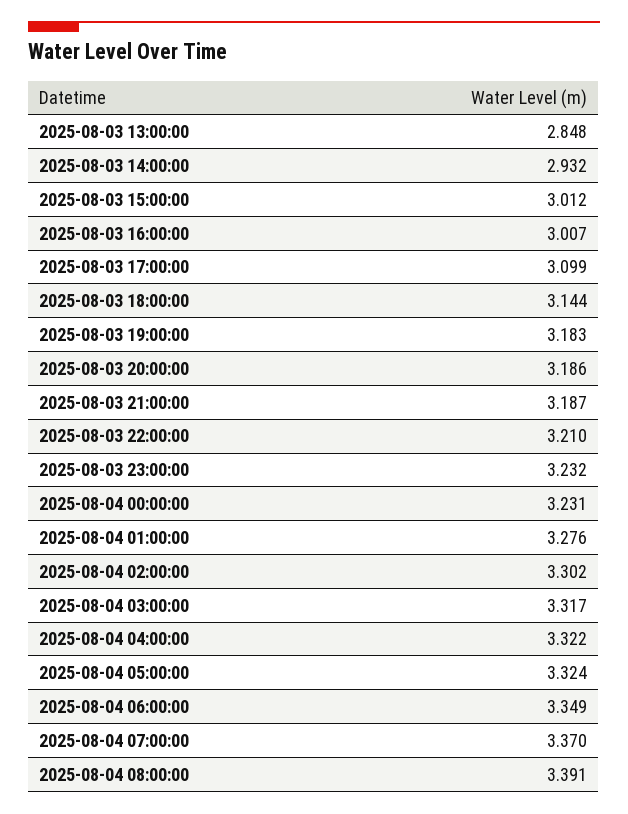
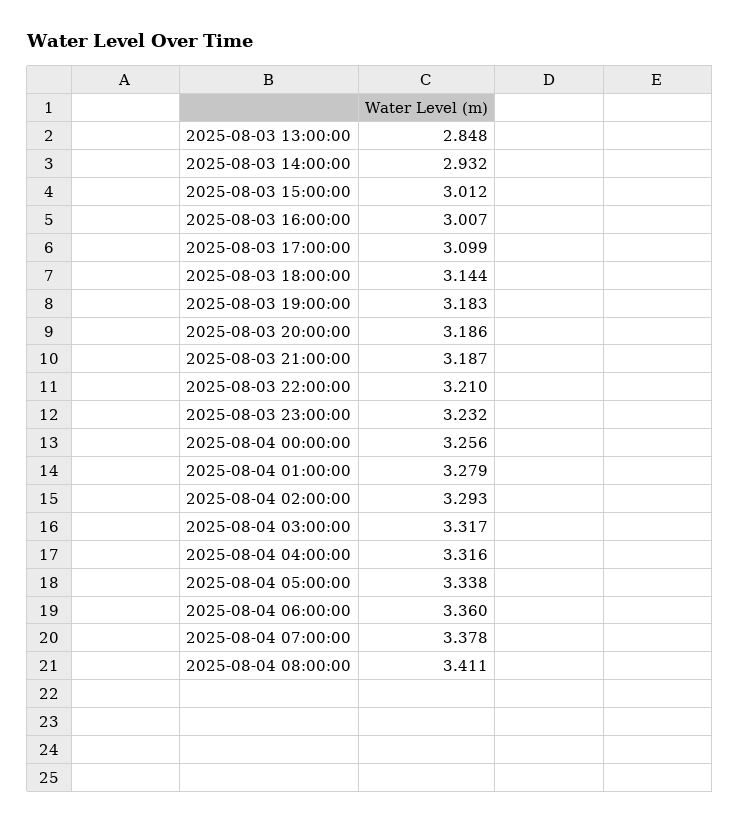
2025-08-04 00:00:00: 3.231 -> 3.256
2025-08-04 01:00:00: 3.276 -> 3.279
2025-08-04 02:00:00: 3.302 -> 3.293
2025-08-04 04:00:00: 3.322 -> 3.316
2025-08-04 05:00:00: 3.324 -> 3.338
2025-08-04 06:00:00: 3.349 -> 3.36
2025-08-04 07:00:00: 3.37 -> 3.378
2025-08-04 08:00:00: 3.391 -> 3.411

